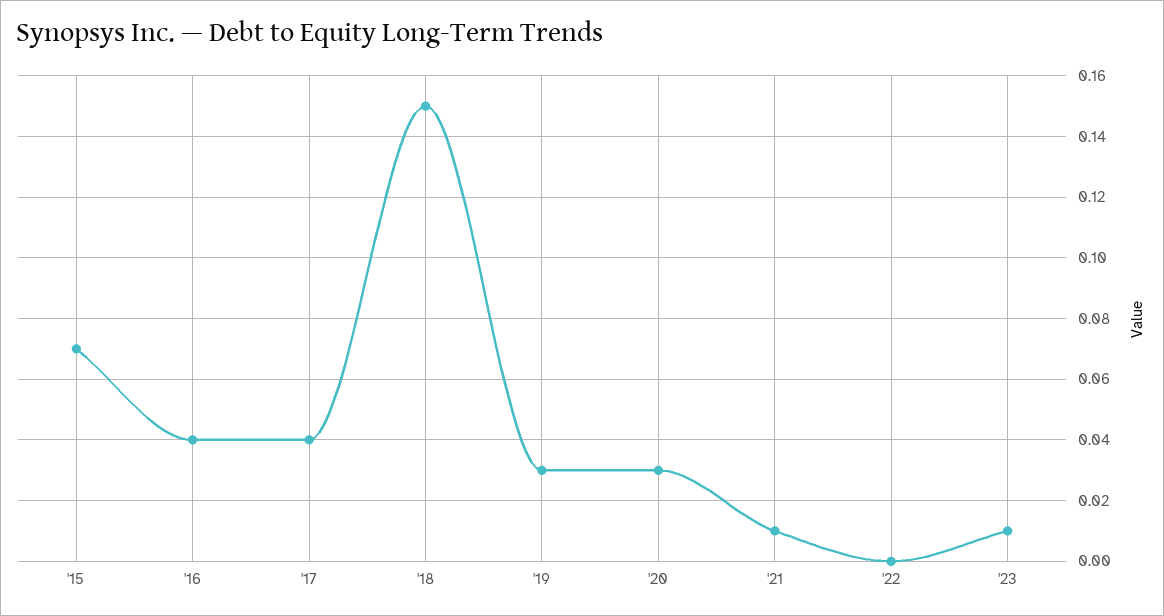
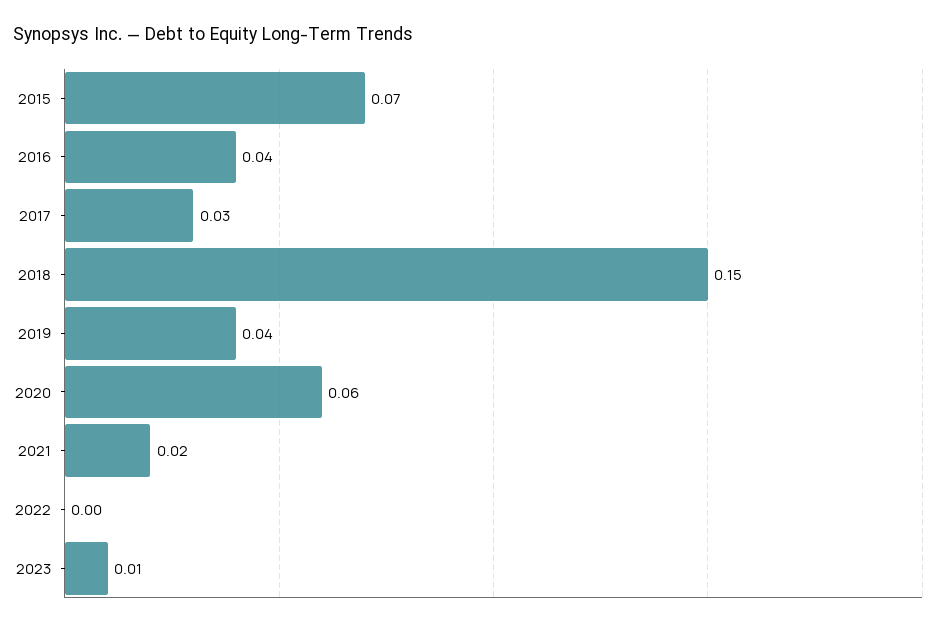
'17: 0.04 -> 0.03
'19: 0.03 -> 0.04
'20: 0.03 -> 0.06
'21: 0.01 -> 0.02

